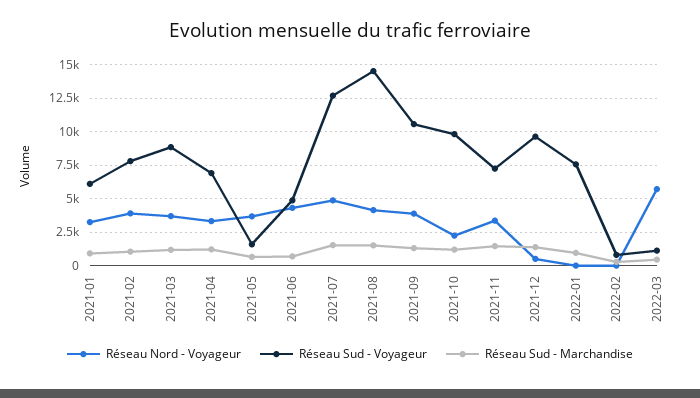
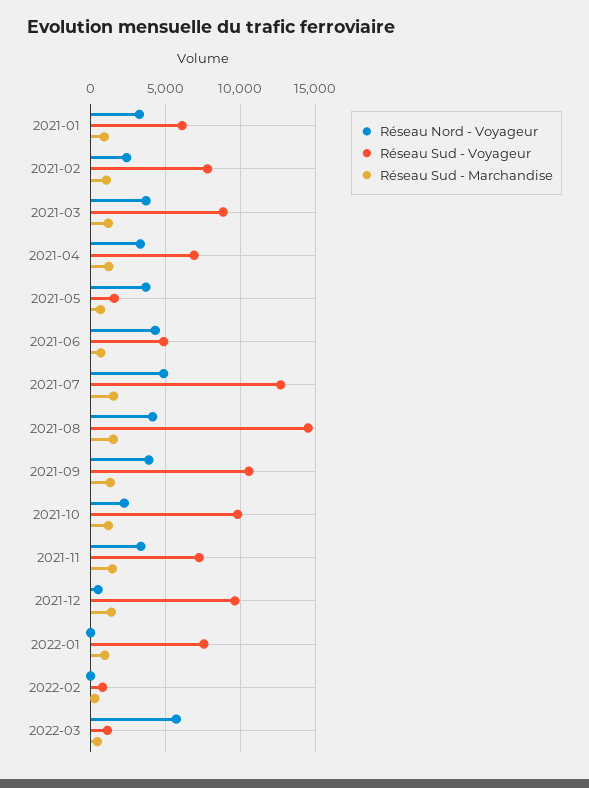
Réseau Nord - Voyageur, 2021-02: 4000 -> 2500

